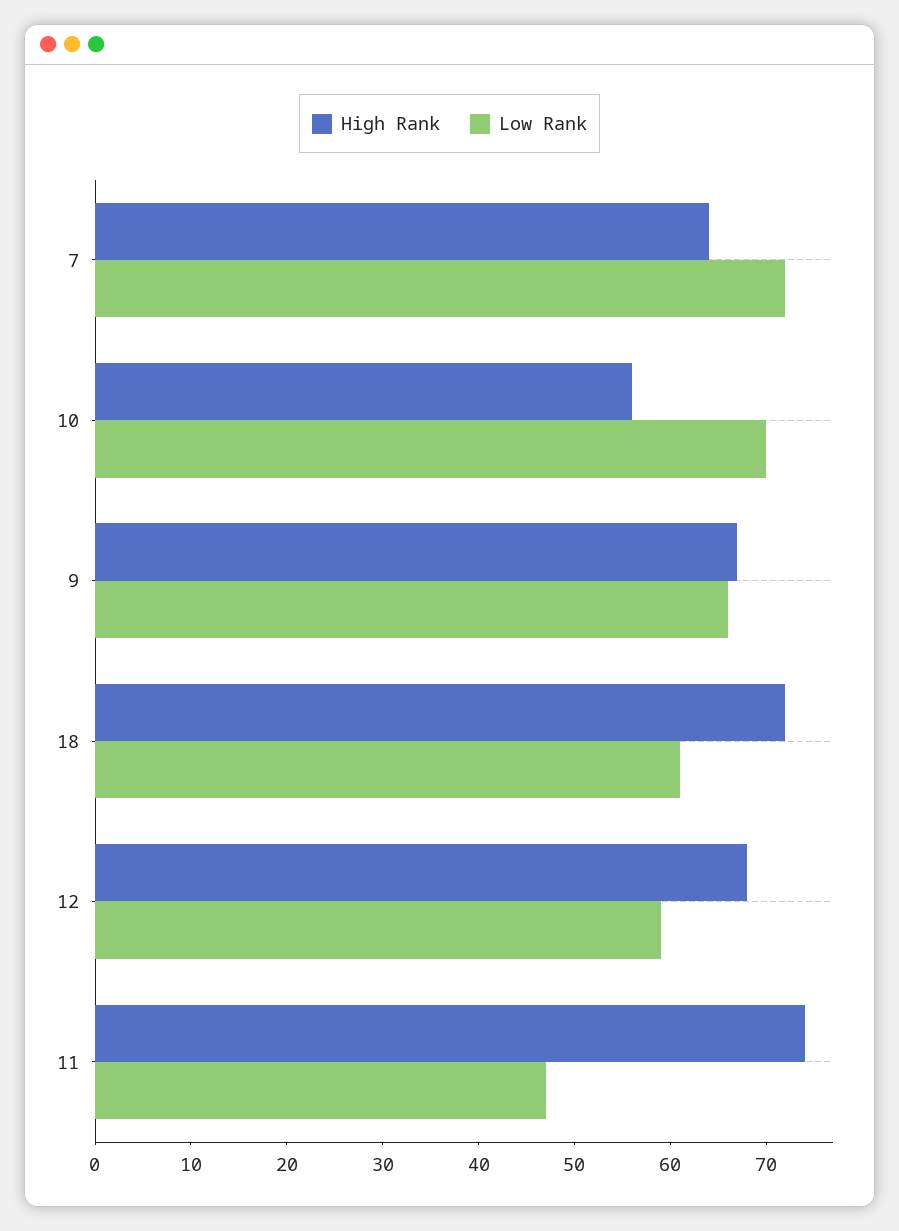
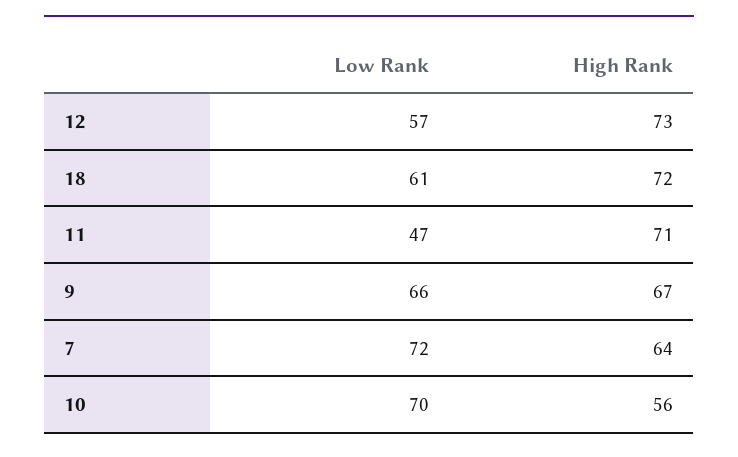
High Rank, 12: 68 -> 73
Low Rank, 12: 59 -> 57
High Rank, 11: 74 -> 71

